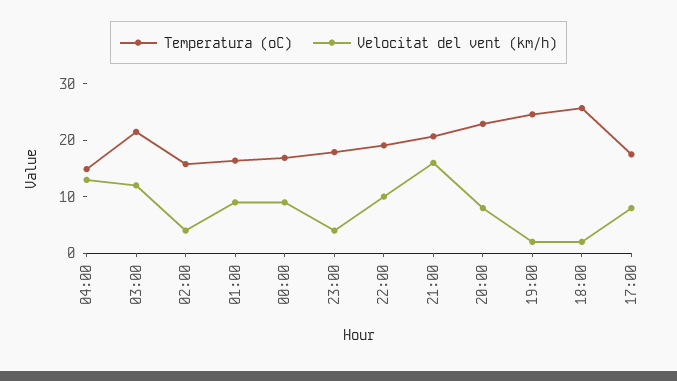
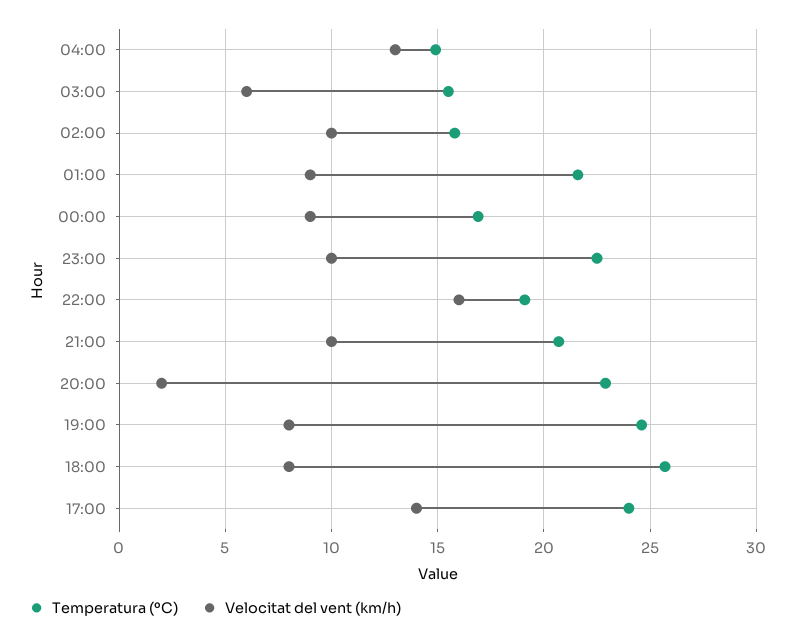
Temperatura (ºC), 03:00: 22 -> 15.5
Velocitat del vent (km/h), 03:00: 12 -> 6
Velocitat del vent (km/h), 02:00: 4 -> 10
Temperatura (ºC), 01:00: 16 -> 21.5
Temperatura (ºC), 23:00: 18 -> 22.5
Velocitat del vent (km/h), 23:00: 4 -> 10
Velocitat del vent (km/h), 22:00: 10 -> 16
Velocitat del vent (km/h), 21:00: 16 -> 10
Velocitat del vent (km/h), 20:00: 8 -> 2
Velocitat del vent (km/h), 19:00: 2 -> 8
Velocitat del vent (km/h), 18:00: 2 -> 8
Temperatura (ºC), 17:00: 18 -> 24
Velocitat del vent (km/h), 17:00: 8 -> 14

